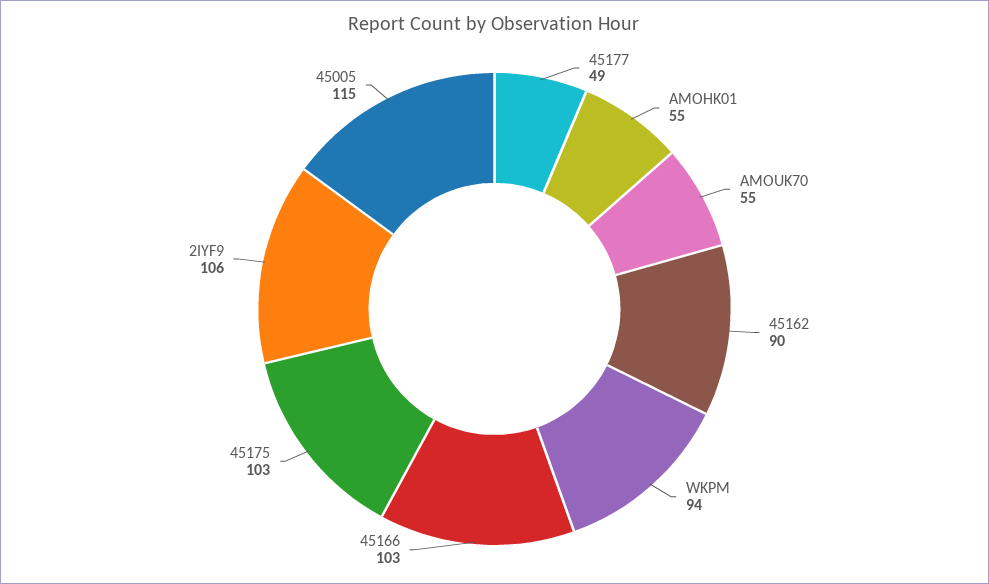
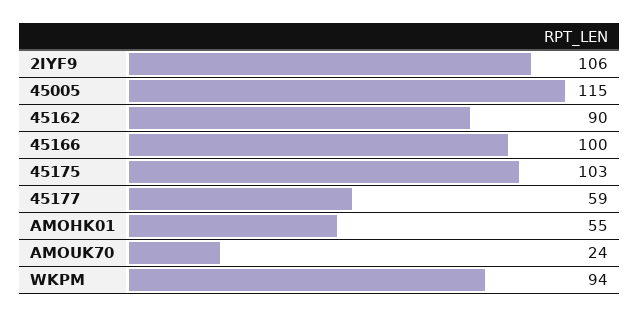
45177: 49 -> 59
AMOUK70: 55 -> 24
45166: 103 -> 100

